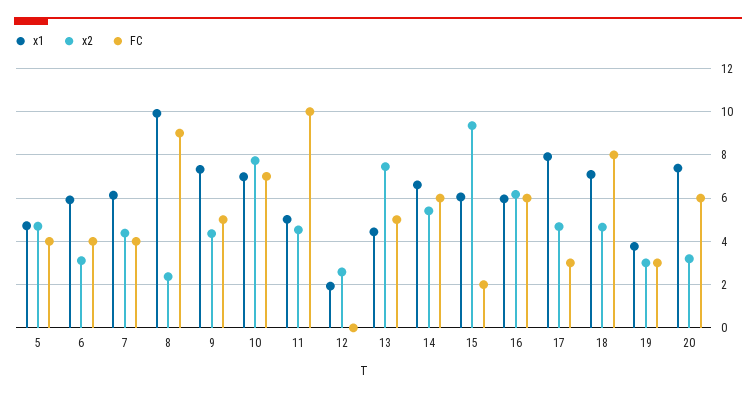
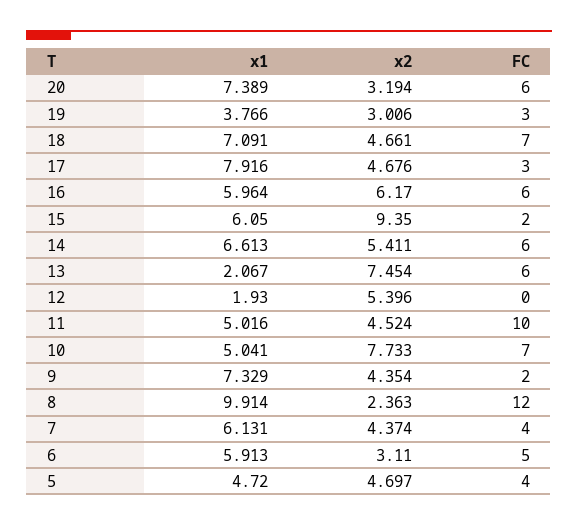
FC, 6: 4 -> 5
FC, 8: 9 -> 12
FC, 9: 5 -> 2
x1, 10: 7 -> 5.041
x2, 12: 2.5 -> 5.396
x1, 13: 4.5 -> 2.067
FC, 13: 5 -> 6
FC, 18: 8 -> 7

